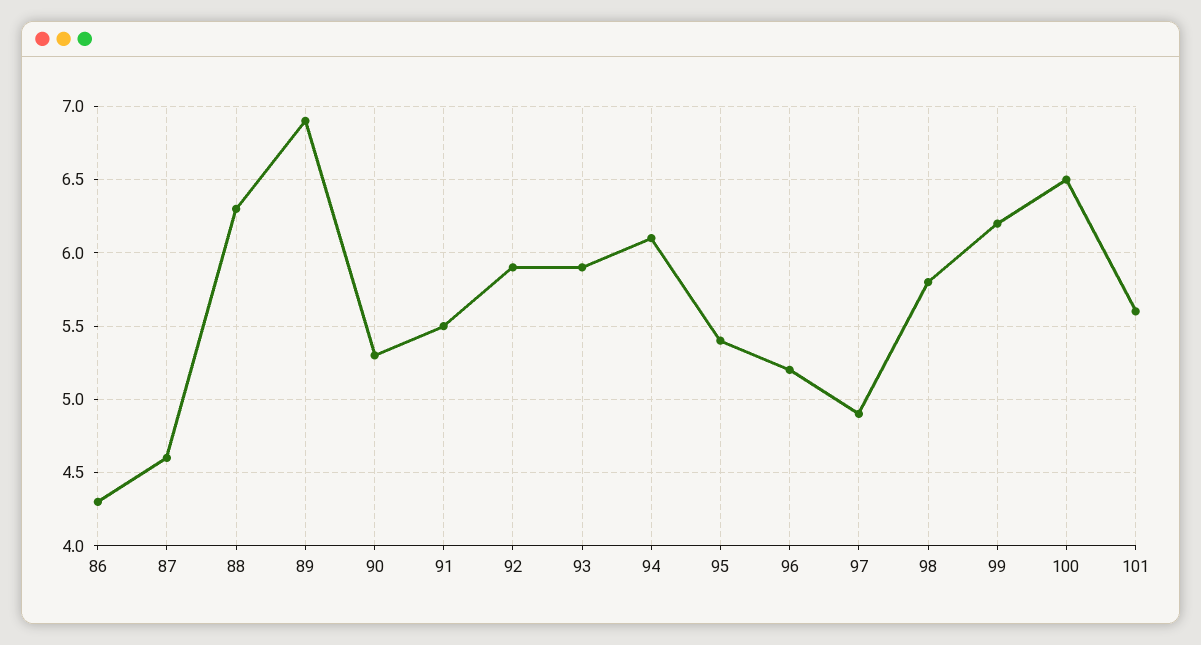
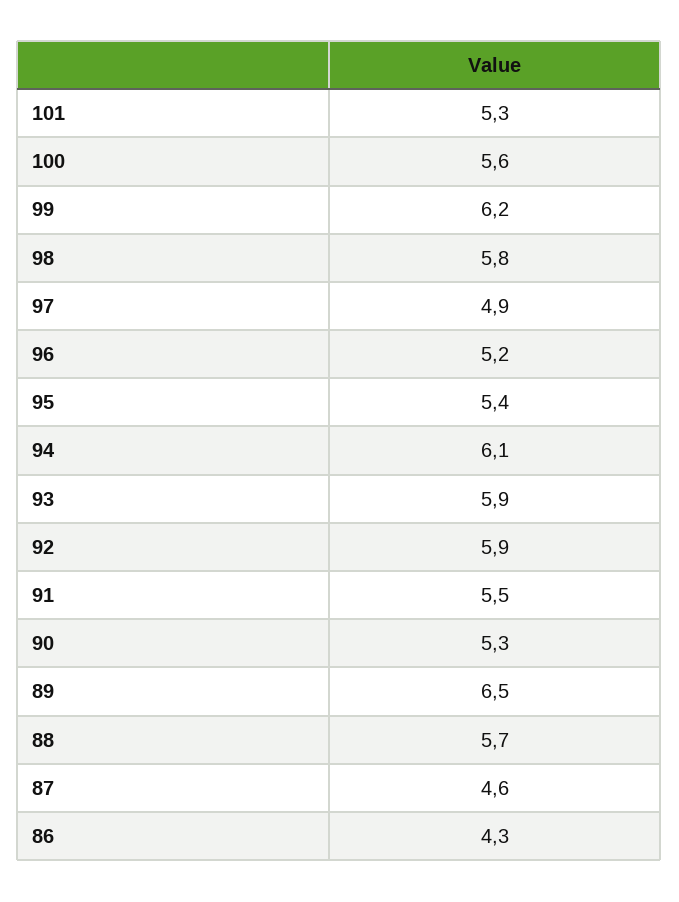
88: 6.3 -> 5.7
89: 6.9 -> 6.5
100: 6.5 -> 5.6
101: 5.6 -> 5.3

